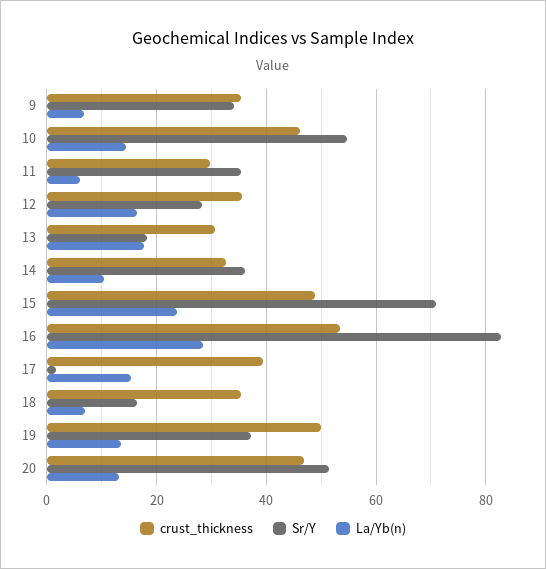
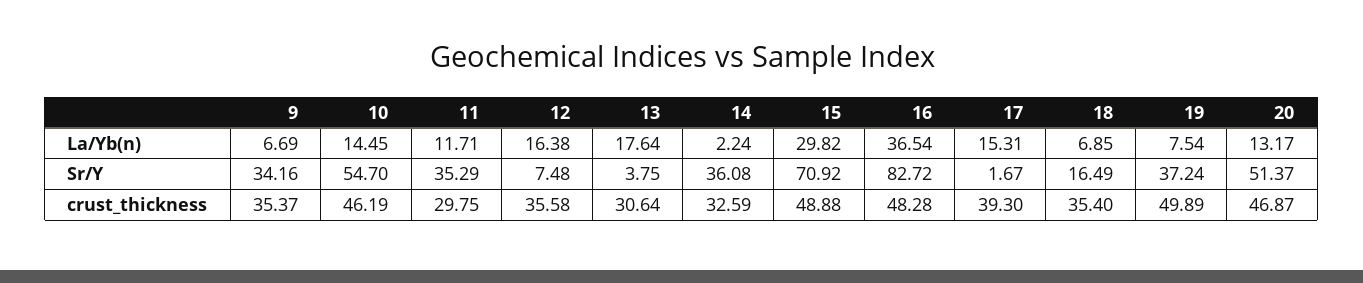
La/Yb(n), 11: 6 -> 11.71
Sr/Y, 12: 28 -> 7.48
Sr/Y, 13: 18 -> 3.75
La/Yb(n), 14: 10 -> 2.24
La/Yb(n), 15: 24 -> 29.82
crust_thickness, 16: 54 -> 48.28
La/Yb(n), 16: 28 -> 36.54
La/Yb(n), 19: 14 -> 7.54

